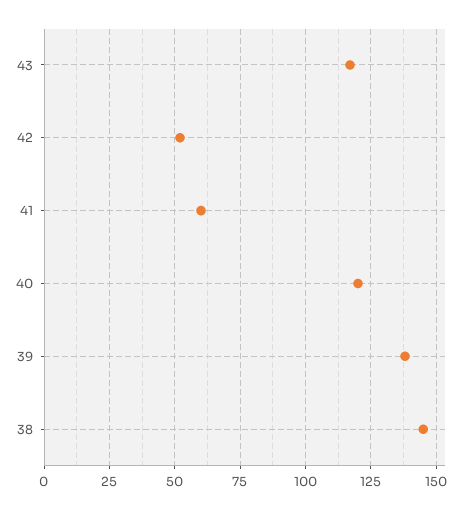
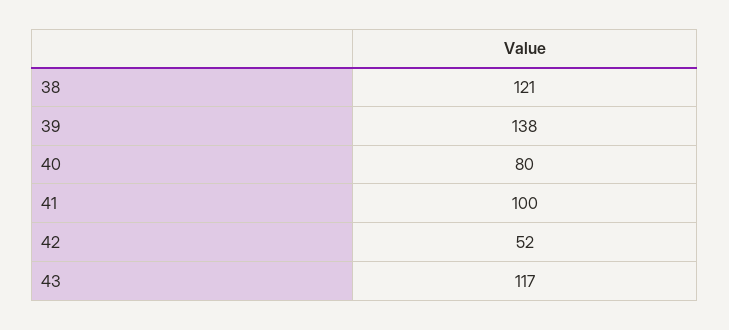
41: 60 -> 100
40: 120 -> 80
38: 145 -> 121

